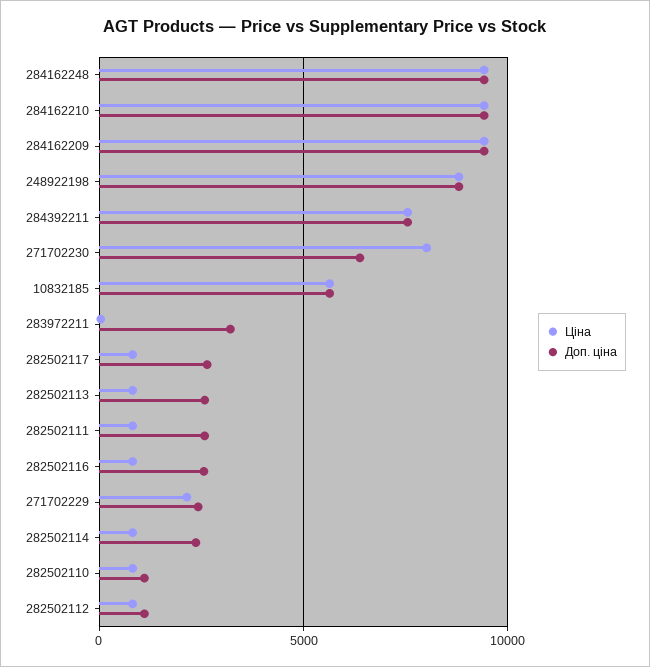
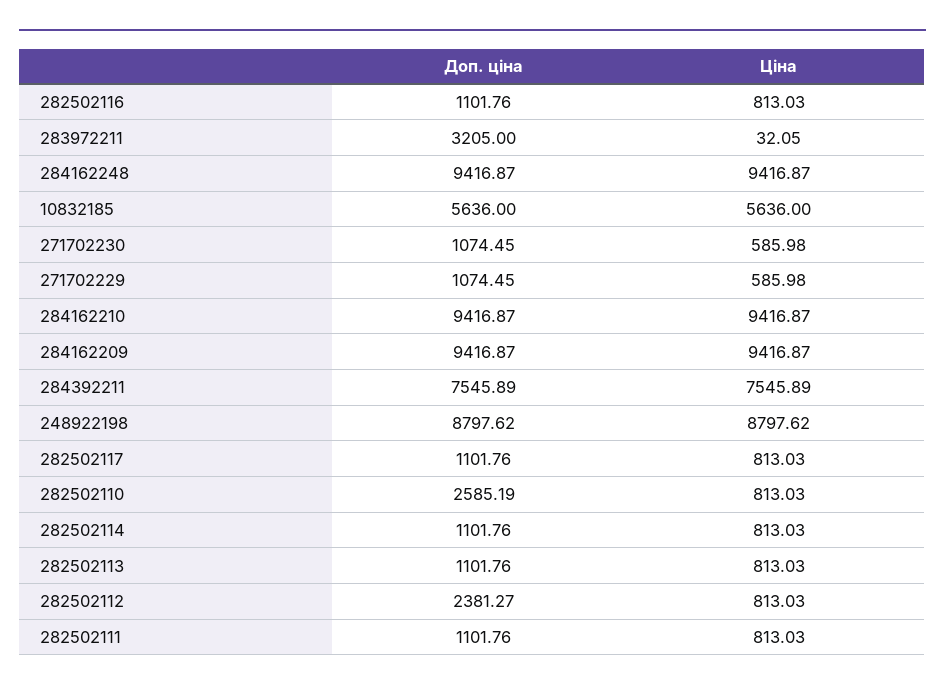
Ціна, 271702230: 8000 -> 585.98
Доп. ціна, 271702230: 6500 -> 1074.45
Доп. ціна, 282502117: 2500 -> 1101.76
Доп. ціна, 282502113: 2500 -> 1101.76
Доп. ціна, 282502111: 2500 -> 1101.76
Доп. ціна, 282502116: 2500 -> 1101.76
Ціна, 271702229: 2000 -> 585.98
Доп. ціна, 271702229: 2500 -> 1074.45
Доп. ціна, 282502114: 2500 -> 1101.76
Доп. ціна, 282502110: 1000 -> 2585.19
Доп. ціна, 282502112: 1000 -> 2381.27

